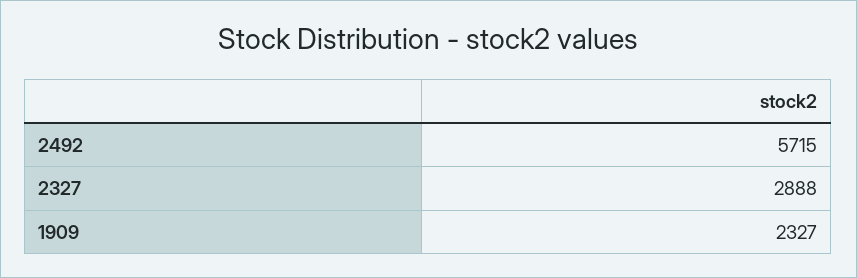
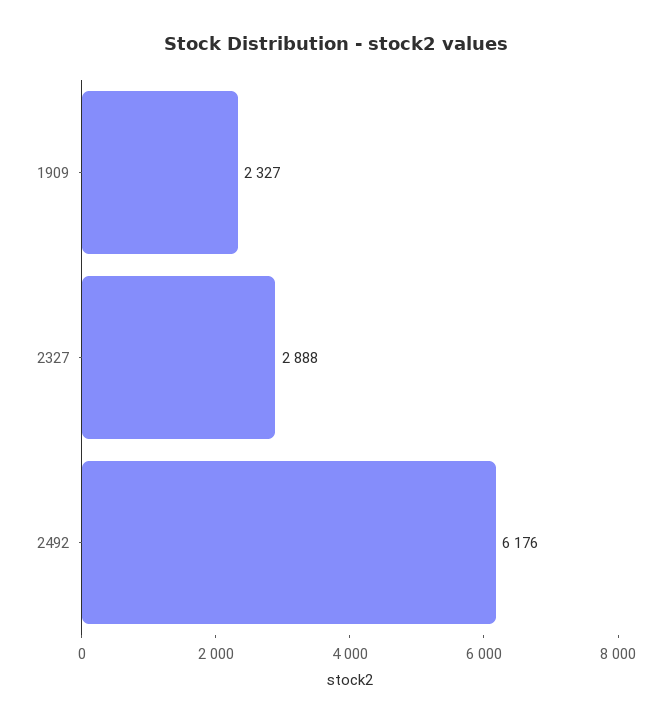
2492: 5715 -> 6176

